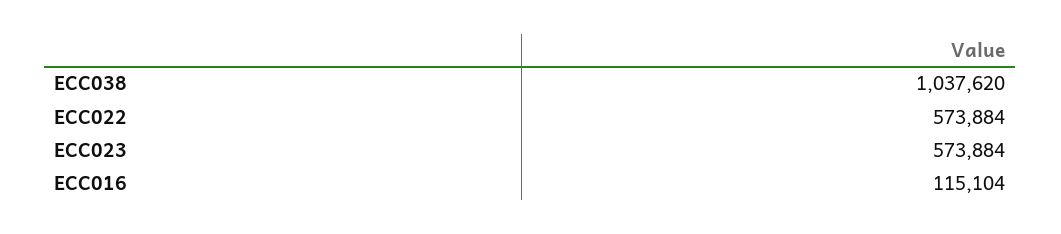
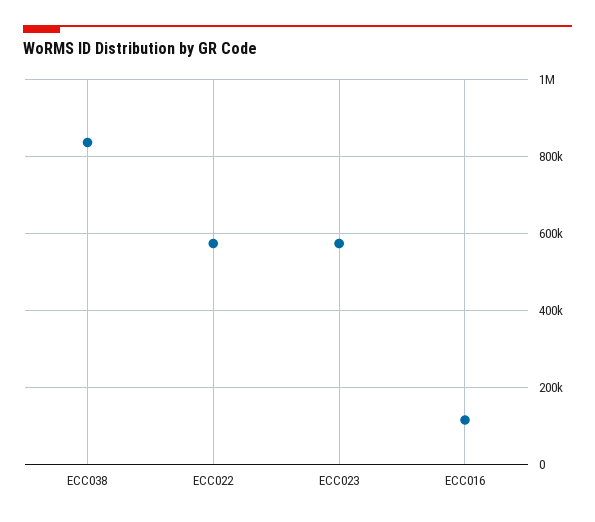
ECC038: 1037620 -> 840000

